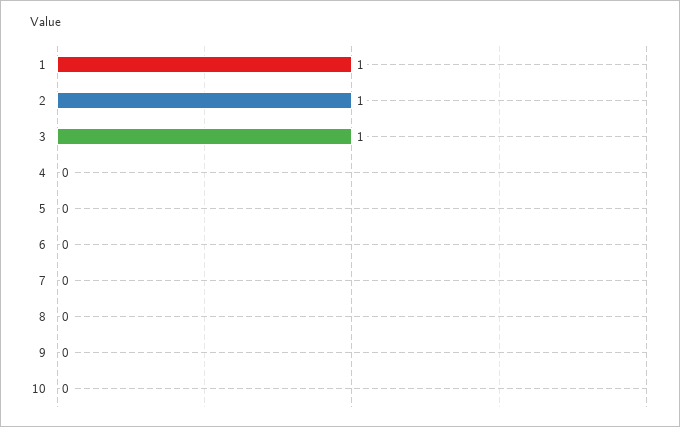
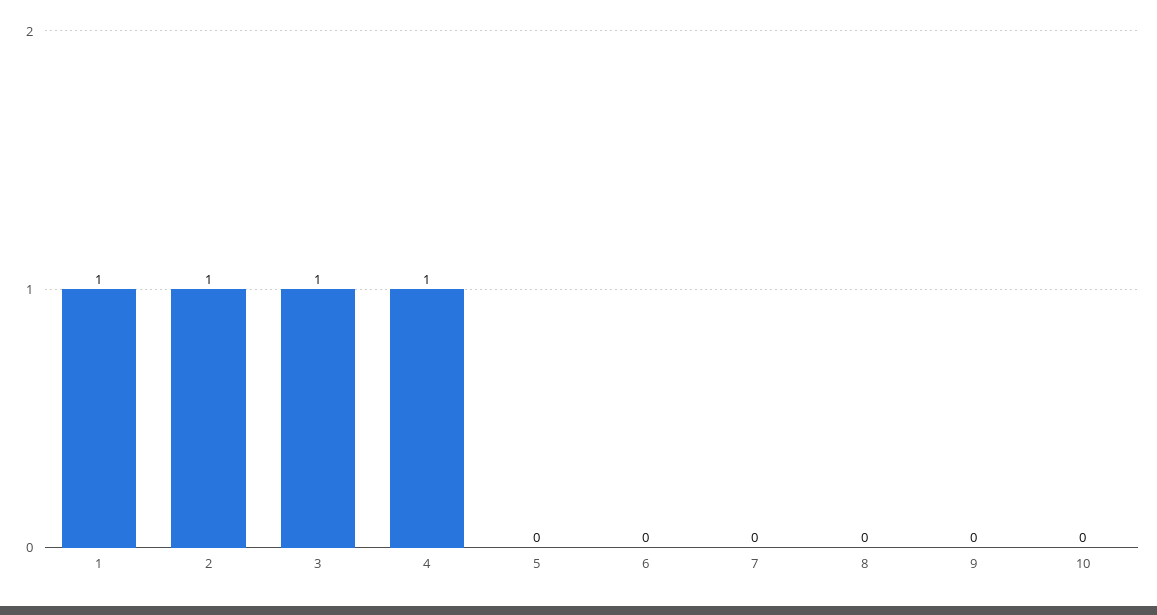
4: 0 -> 1

